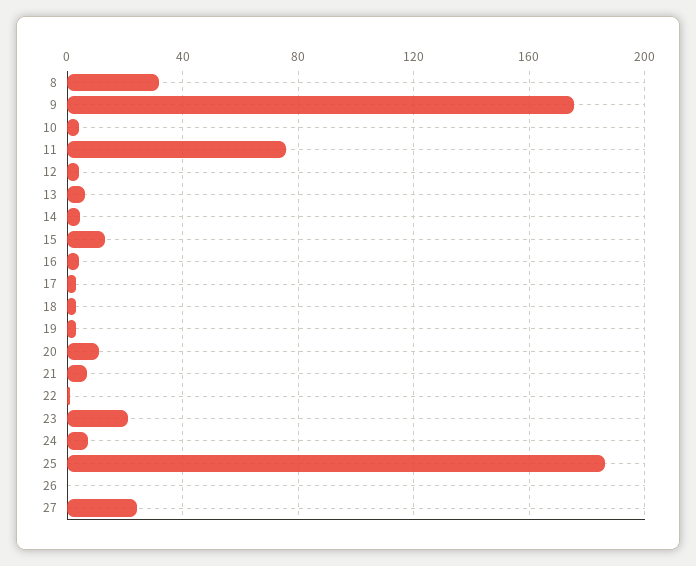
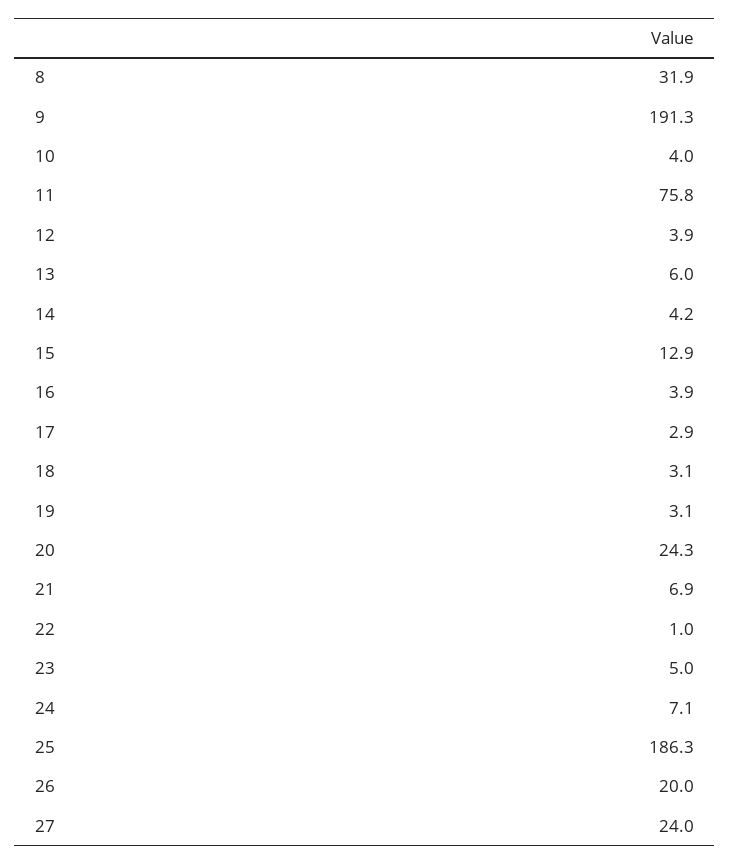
9: 175 -> 191.3
20: 10 -> 24.3
23: 20 -> 5
26: 0 -> 20

